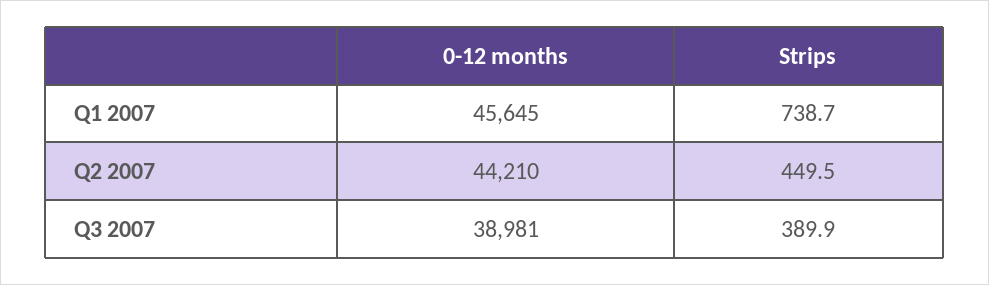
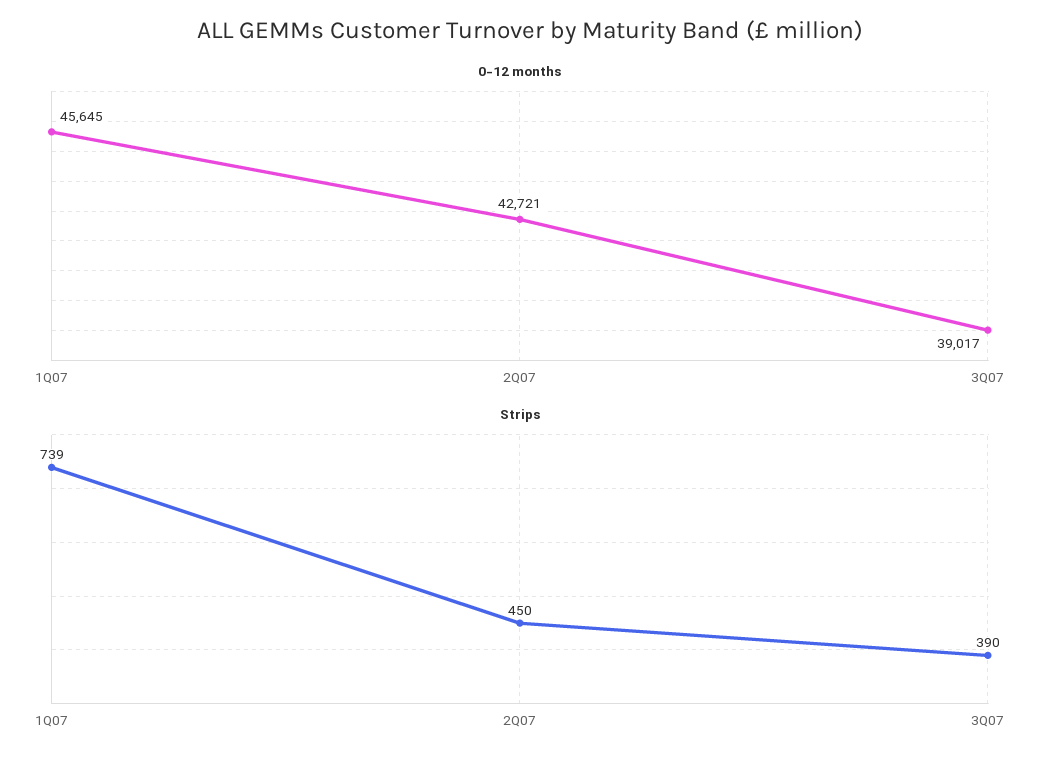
0-12 months, Q2 2007: 44210 -> 42721
0-12 months, Q3 2007: 38981 -> 39017

